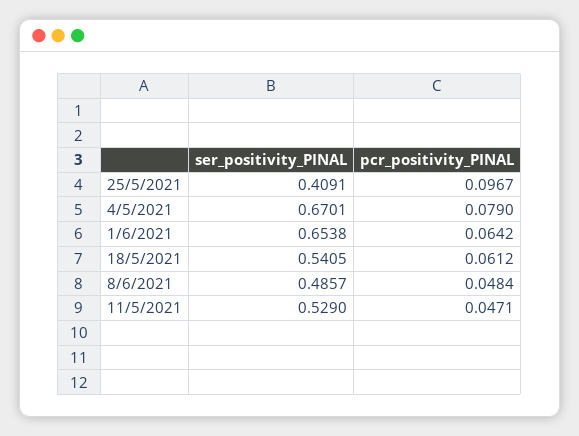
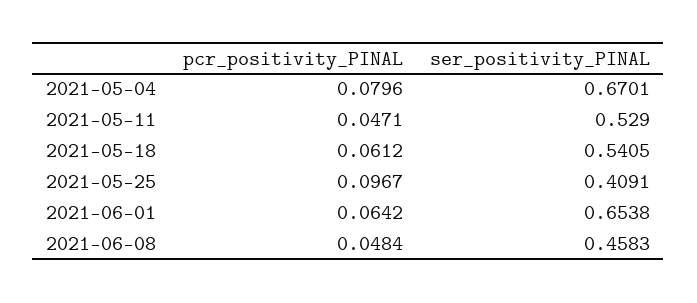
pcr_positivity_PINAL, 4/5/2021: 0.079 -> 0.0796
ser_positivity_PINAL, 8/6/2021: 0.4857 -> 0.4583

